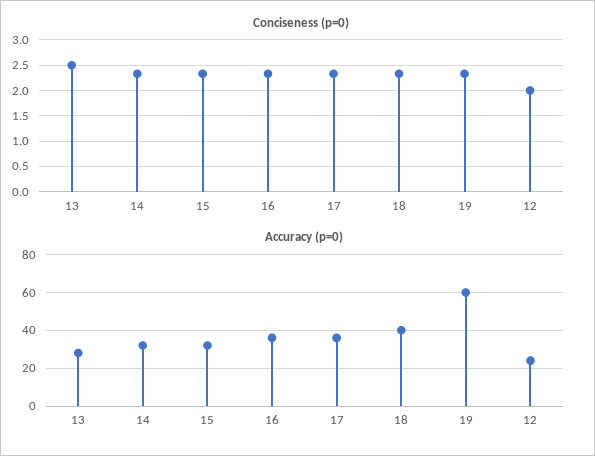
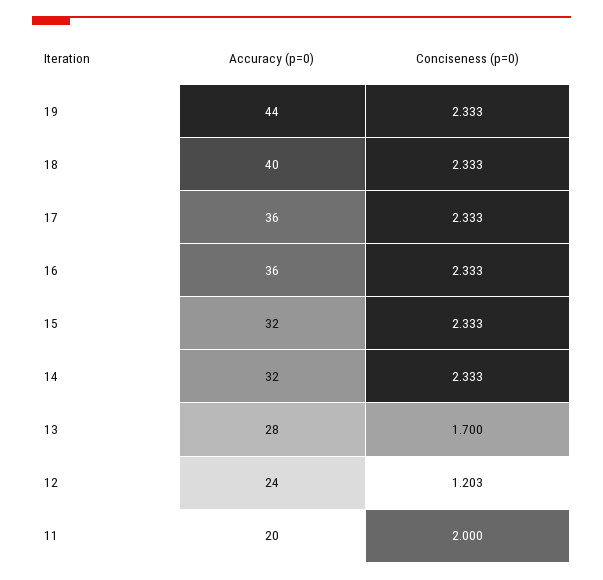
Conciseness (p=0), 13: 2.5 -> 1.7
Conciseness (p=0), 12: 2 -> 1.203
Accuracy (p=0), 19: 60 -> 44
Accuracy (p=0), 11: none -> 20
Conciseness (p=0), 11: none -> 2

